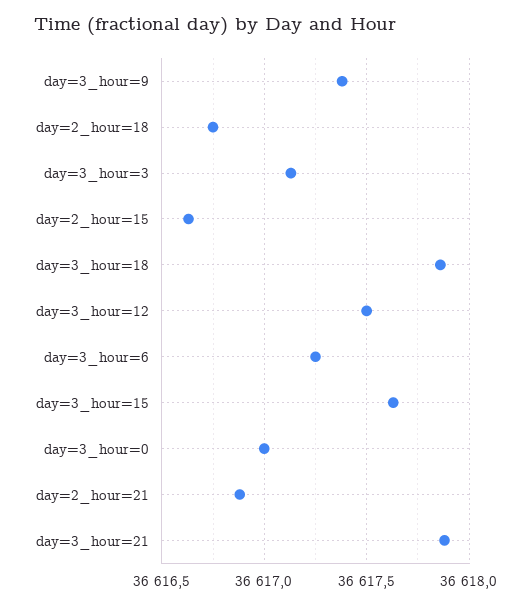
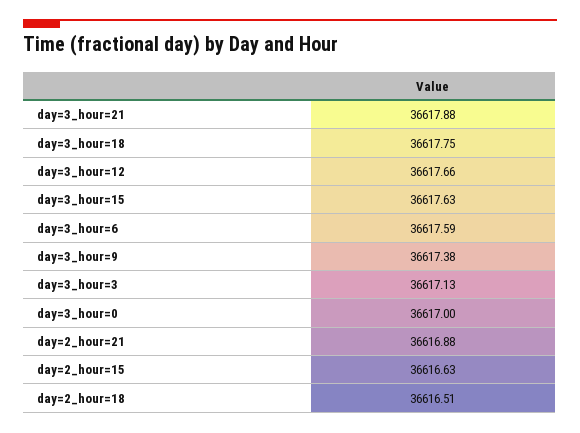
day=2_hour=18: 36616.75 -> 36616.51
day=3_hour=18: 36617.85 -> 36617.75
day=3_hour=12: 36617.5 -> 36617.66
day=3_hour=6: 36617.25 -> 36617.59

